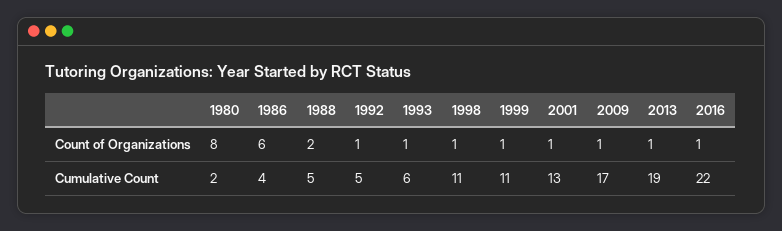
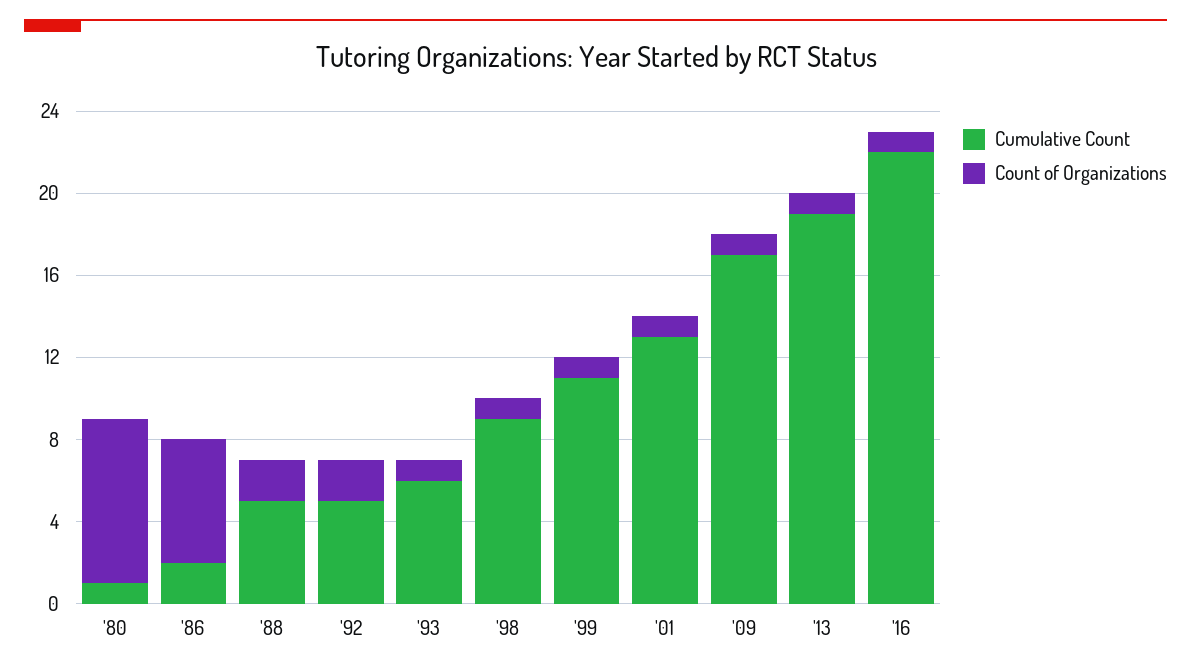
Count of Organizations, 1992: 1 -> 2
Cumulative Count, 1980: 2 -> 1
Cumulative Count, 1986: 4 -> 2
Cumulative Count, 1998: 11 -> 9

